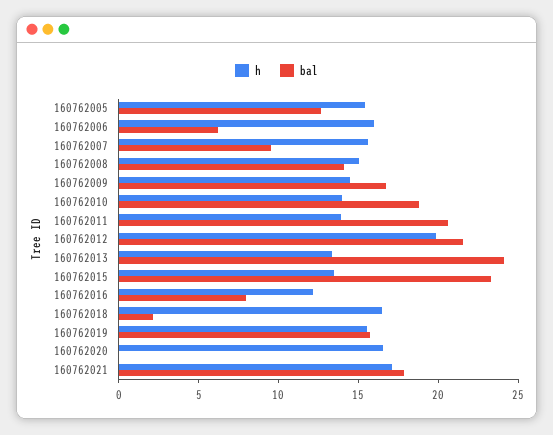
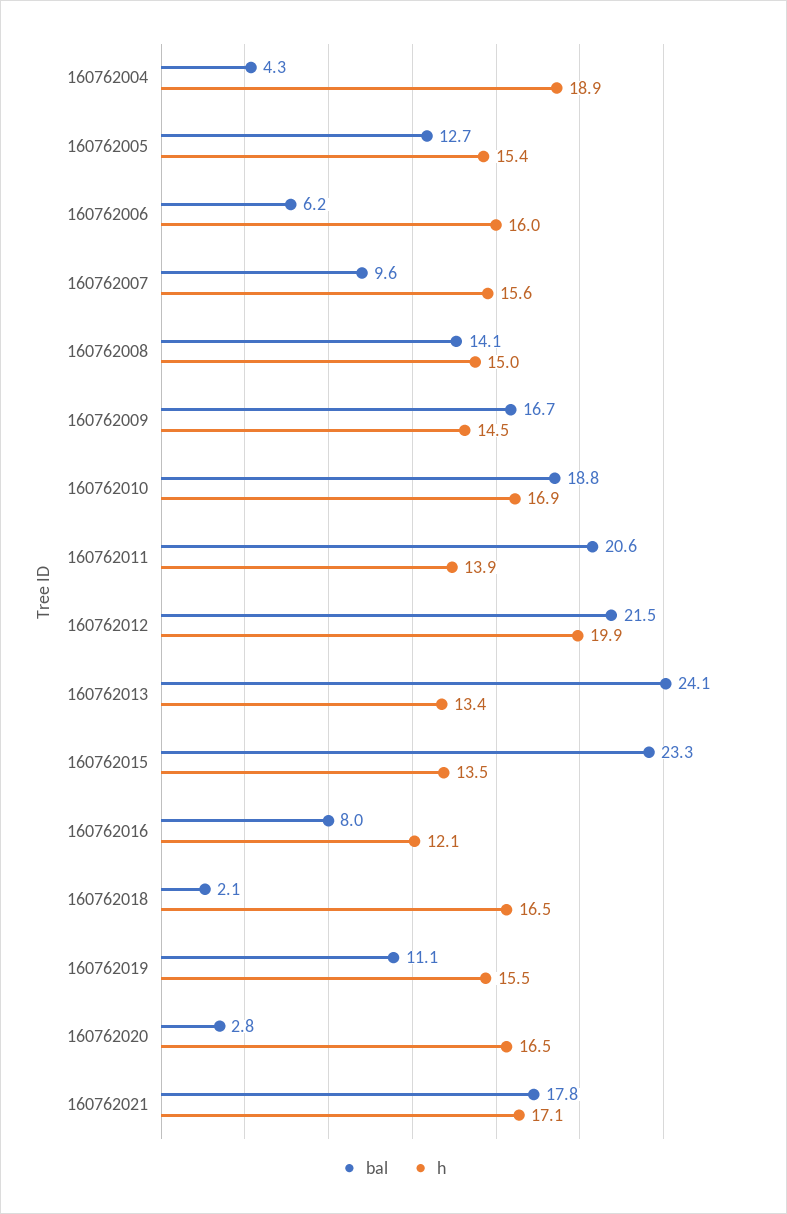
h, 160762010: 14 -> 16.9
bal, 160762019: 16 -> 11.1
bal, 160762020: 0 -> 2.8
bal, 160762004: none -> 4.3
h, 160762004: none -> 18.9

